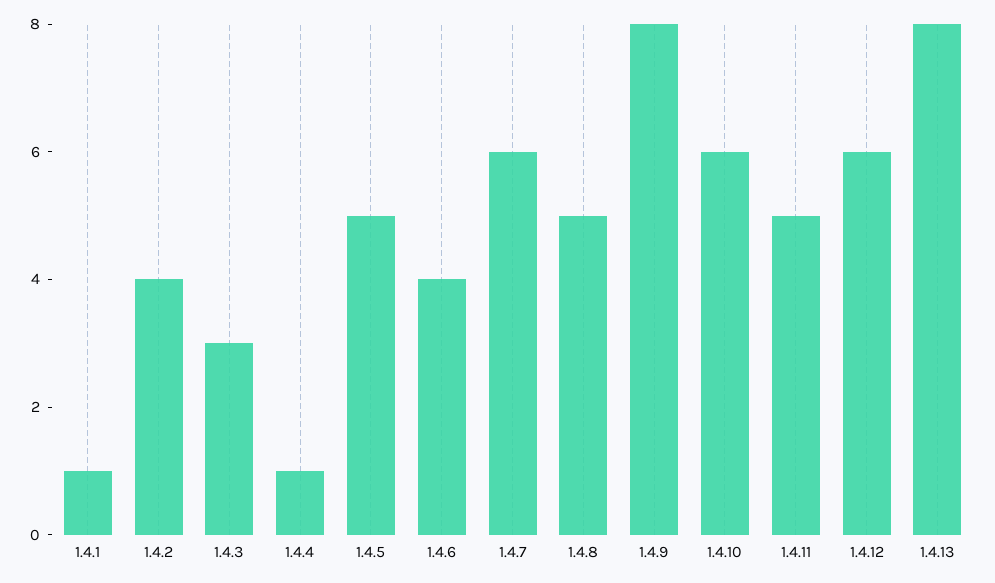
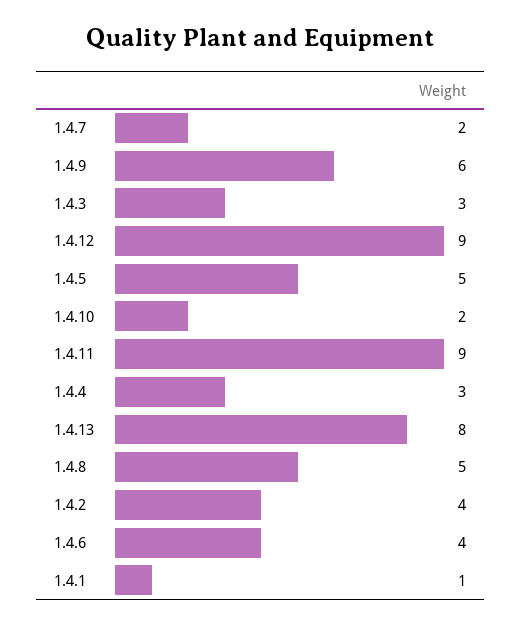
1.4.4: 1 -> 3
1.4.7: 6 -> 2
1.4.9: 8 -> 6
1.4.10: 6 -> 2
1.4.11: 5 -> 9
1.4.12: 6 -> 9

